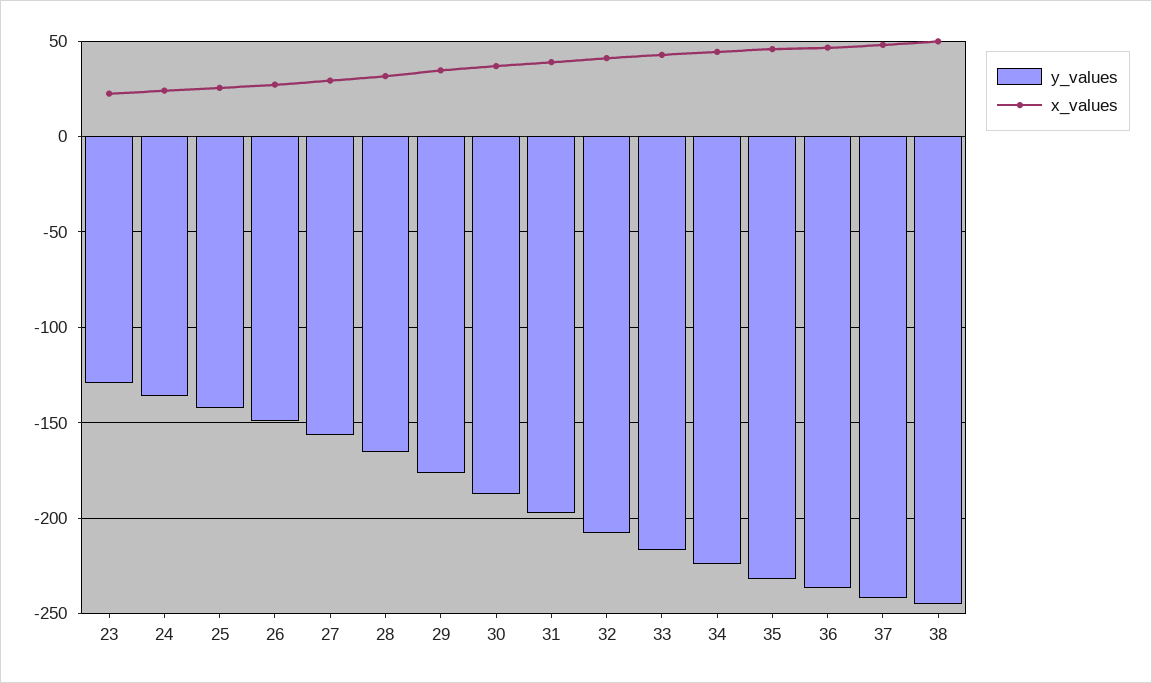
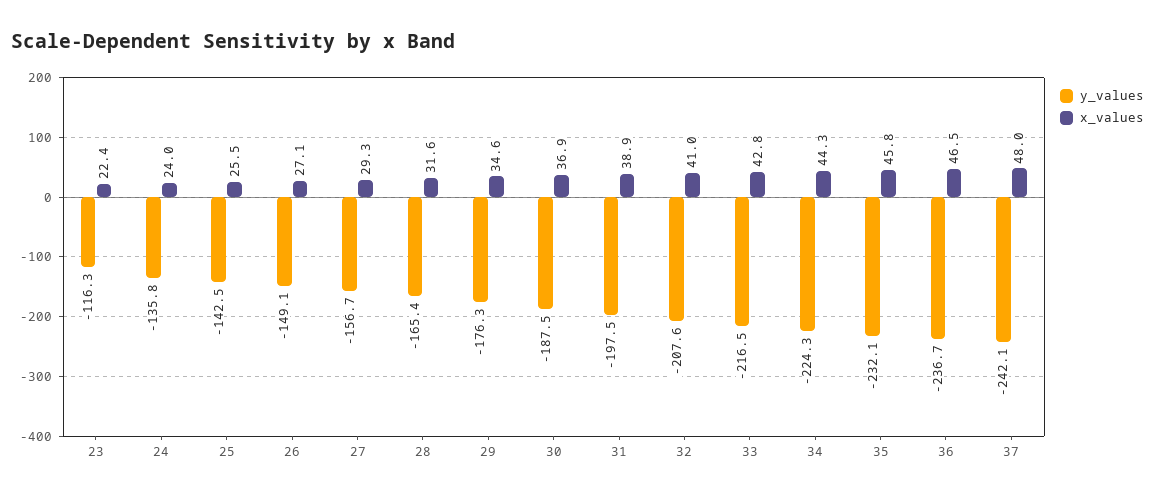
y_values, 23: -130 -> -116.3
y_values, 38: -245 -> none
x_values, 38: 50 -> none

